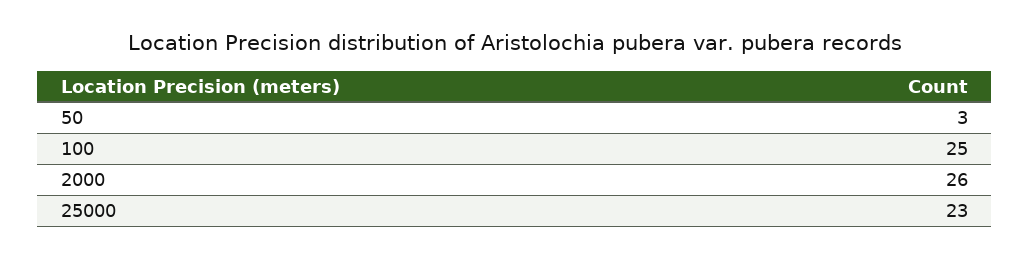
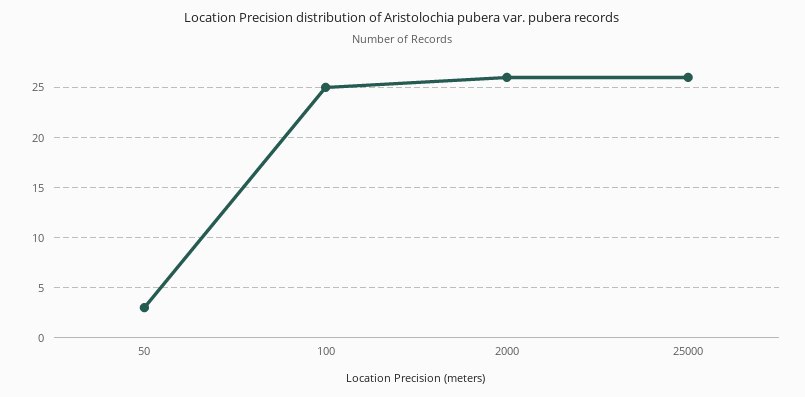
25000: 23 -> 26

